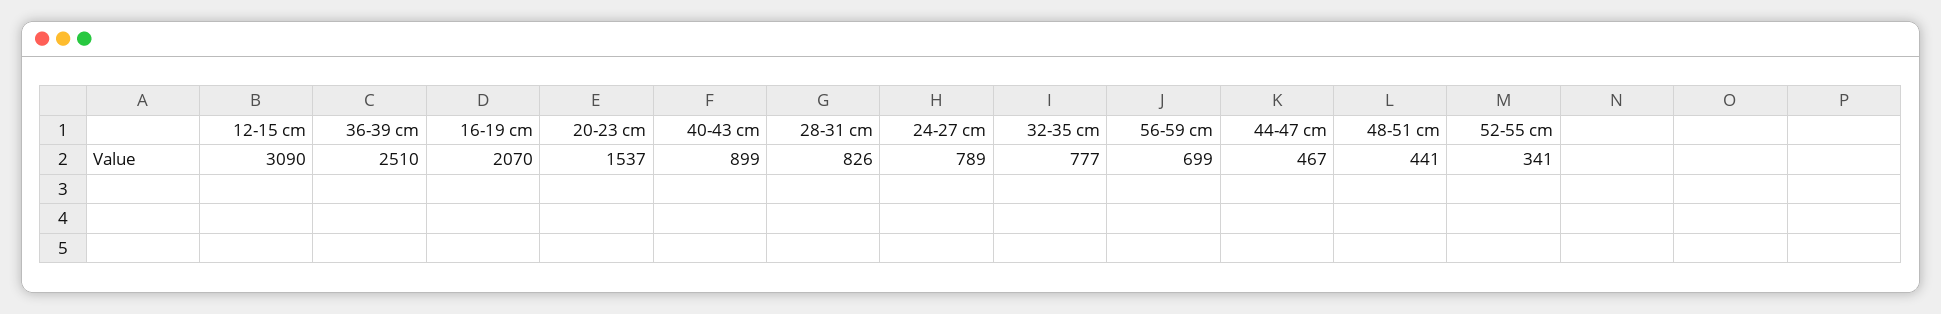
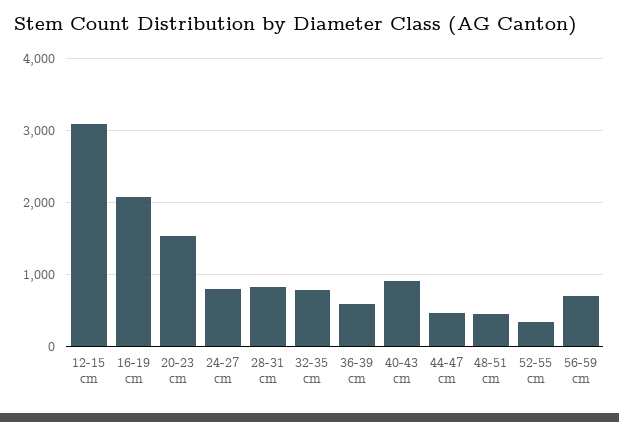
36-39 cm: 2510 -> 600

